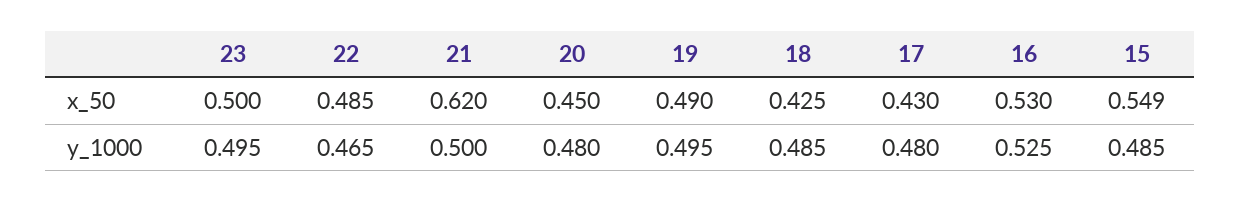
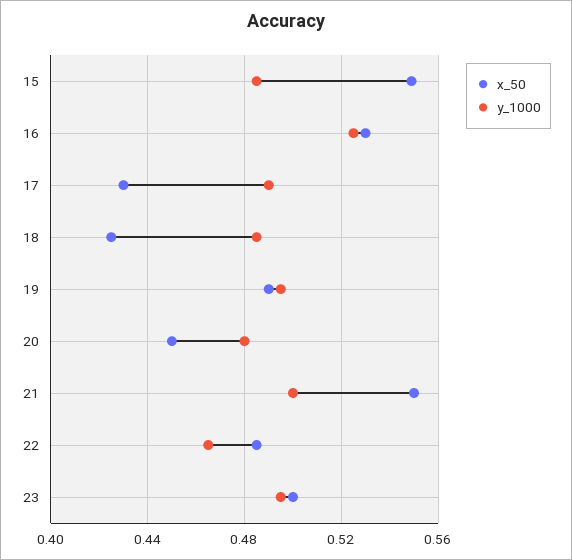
x_50, 21: 0.62 -> 0.55
y_1000, 17: 0.48 -> 0.49

